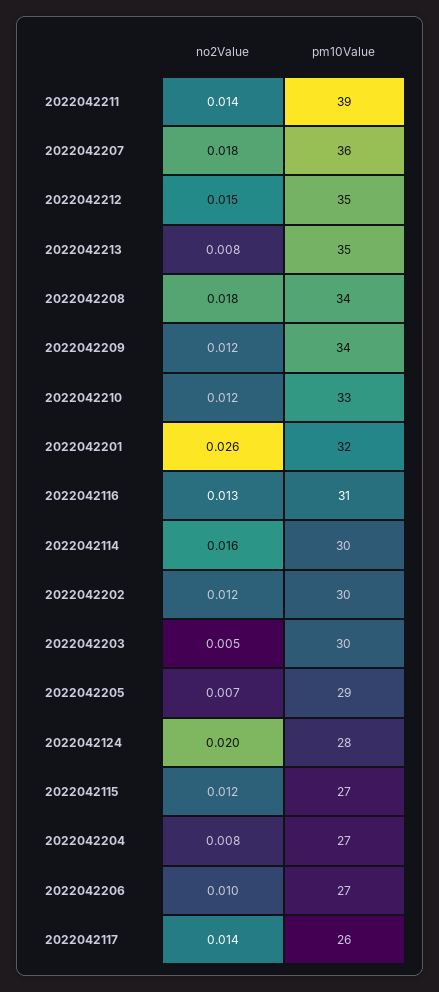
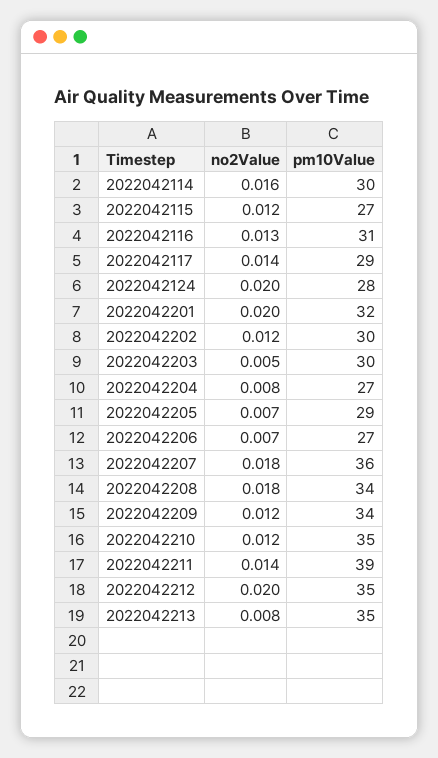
no2Value, 2022042212: 0.015 -> 0.02
pm10Value, 2022042210: 33 -> 35
no2Value, 2022042201: 0.026 -> 0.02
no2Value, 2022042206: 0.01 -> 0.007
pm10Value, 2022042117: 26 -> 29

